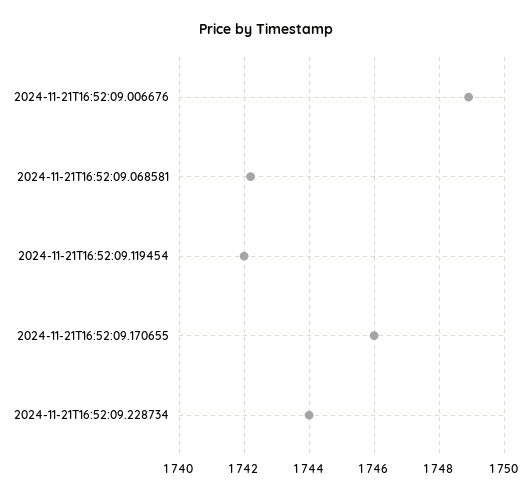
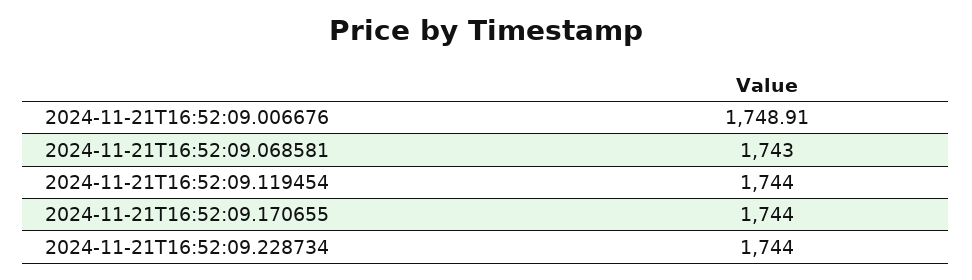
2024-11-21T16:52:09.068581: 1742.2 -> 1743
2024-11-21T16:52:09.119454: 1742 -> 1744
2024-11-21T16:52:09.170655: 1746 -> 1744

